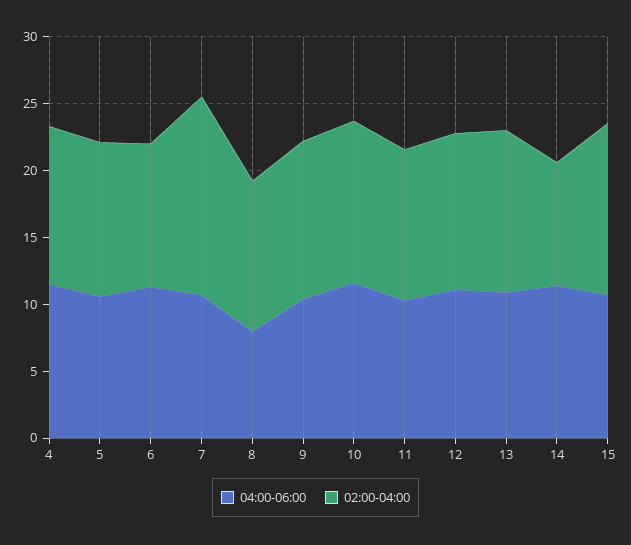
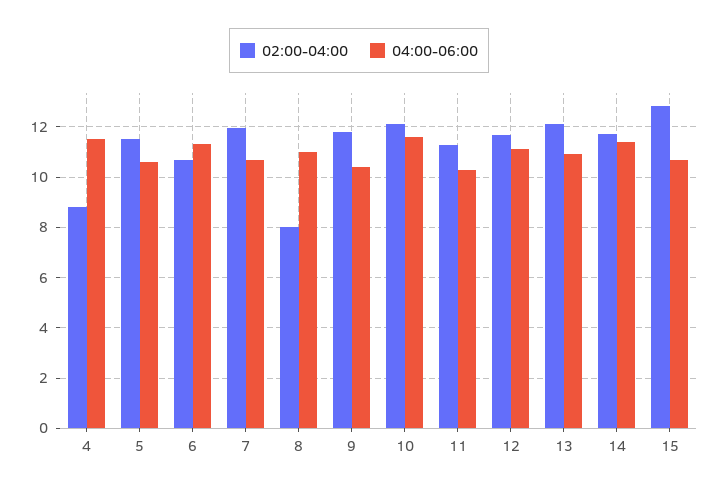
02:00-04:00, 4: 12 -> 8.75
02:00-04:00, 7: 15 -> 12
04:00-06:00, 8: 8 -> 11
02:00-04:00, 8: 11 -> 8
02:00-04:00, 14: 9 -> 11.75

